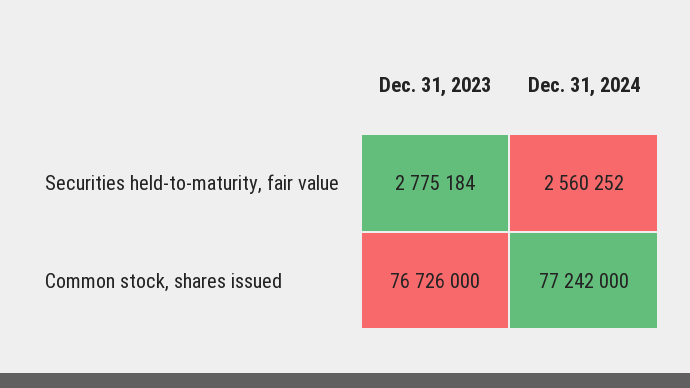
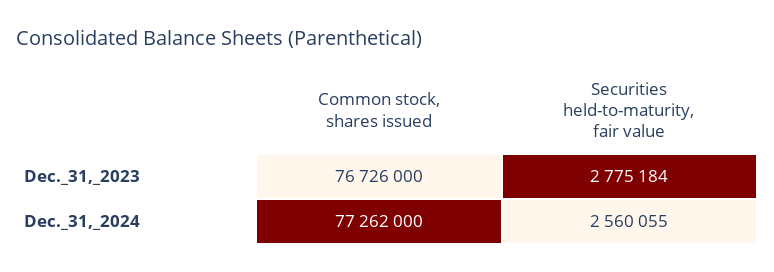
Dec. 31, 2024, Securities held-to-maturity, fair value: 2560252 -> 2560055
Dec. 31, 2024, Common stock, shares issued: 77242000 -> 77262000

